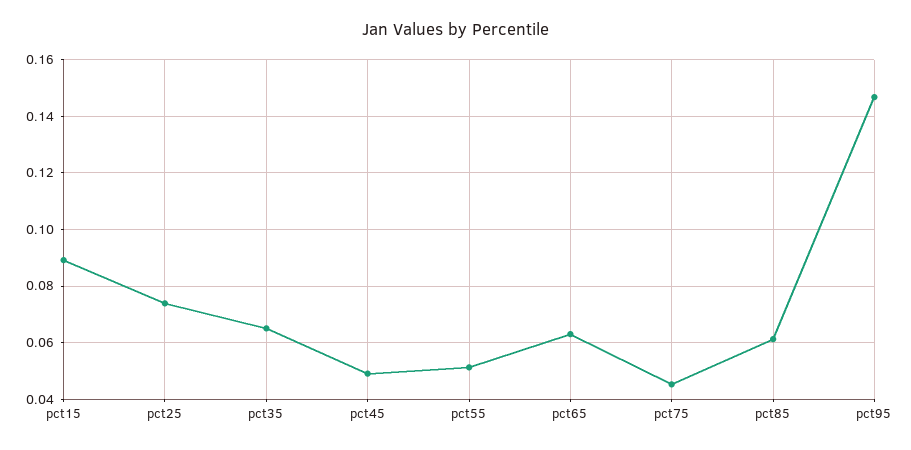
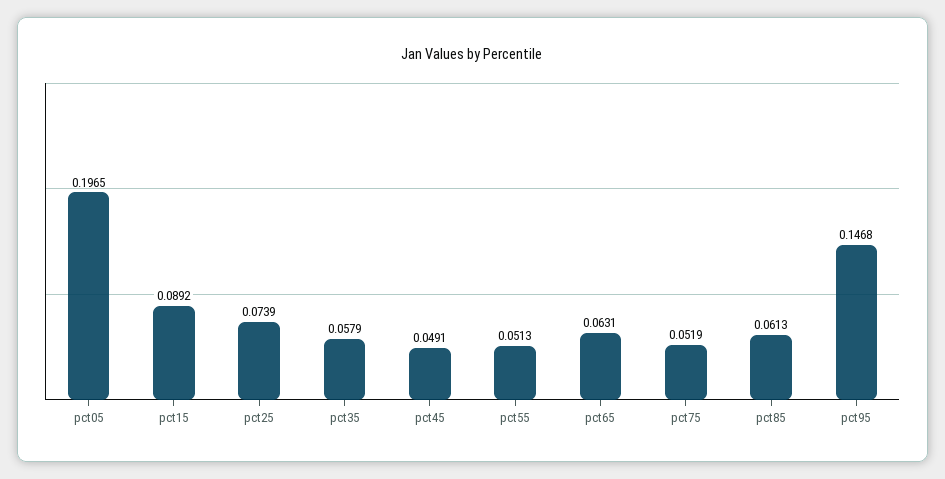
pct35: 0.065 -> 0.0579
pct75: 0.045 -> 0.0519
pct05: none -> 0.1965

